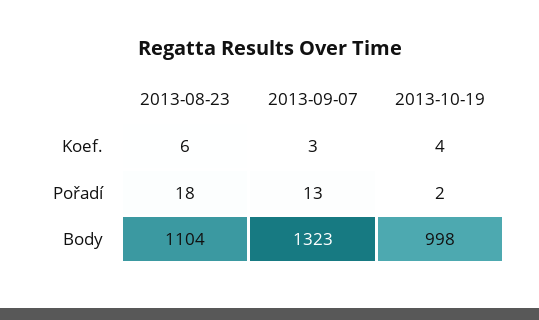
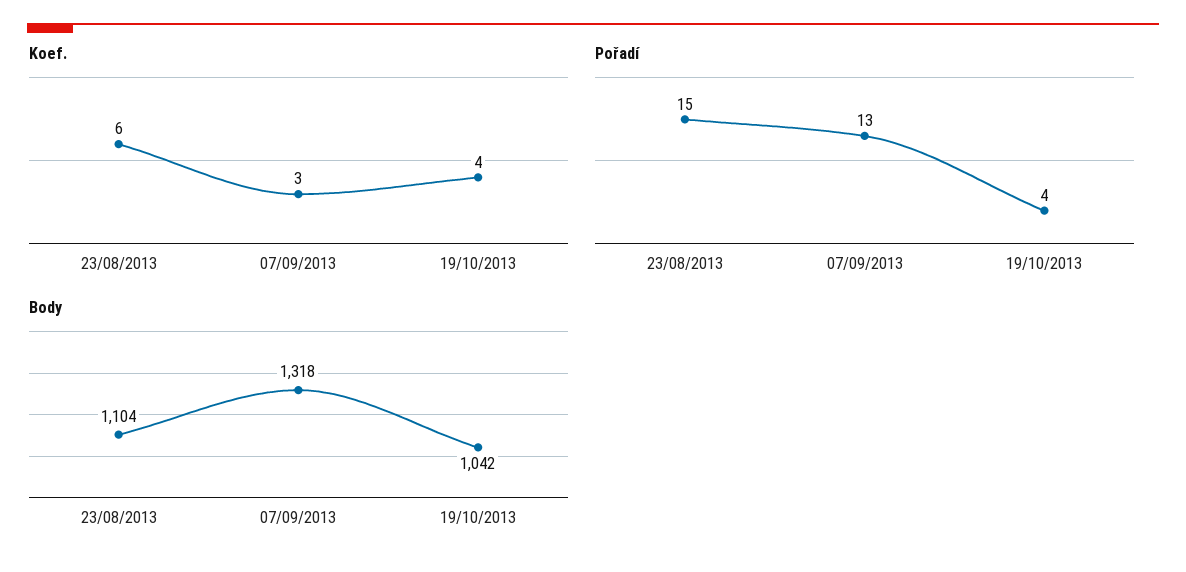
Pořadí, 2013-08-23: 18 -> 15
Pořadí, 2013-10-19: 2 -> 4
Body, 2013-09-07: 1323 -> 1318
Body, 2013-10-19: 998 -> 1042

